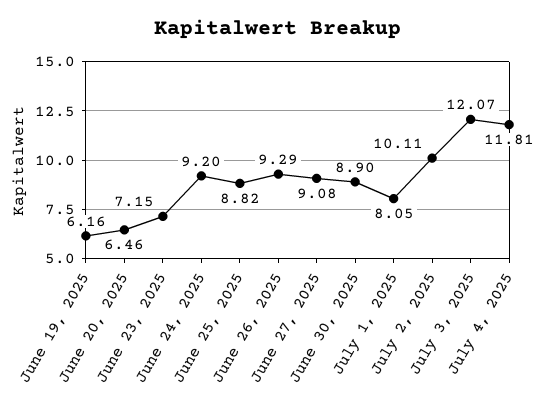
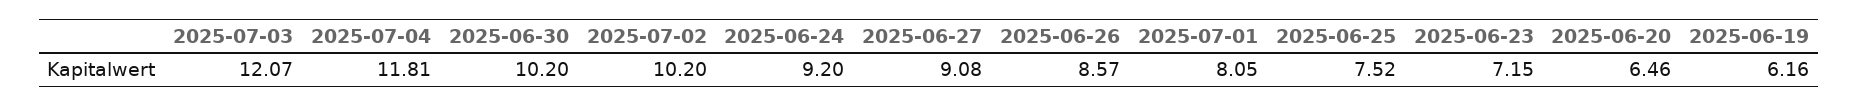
June 25, 2025: 8.82 -> 7.52
June 26, 2025: 9.29 -> 8.57
June 30, 2025: 8.9 -> 10.2
July 2, 2025: 10.11 -> 10.2

